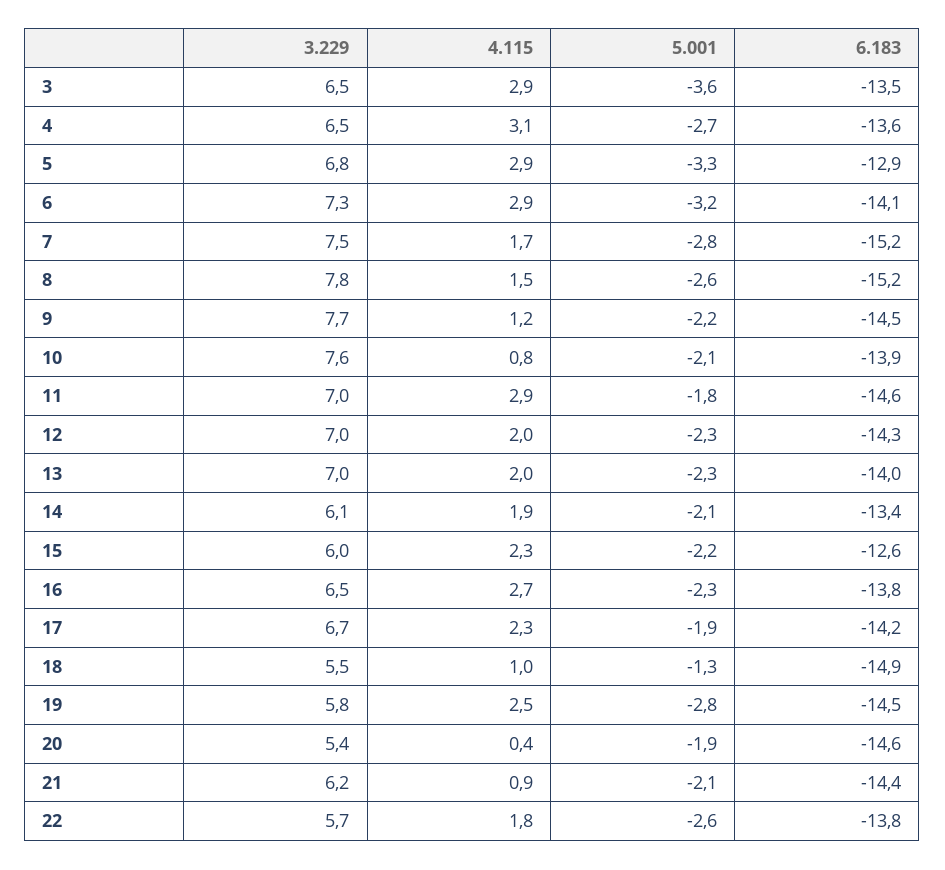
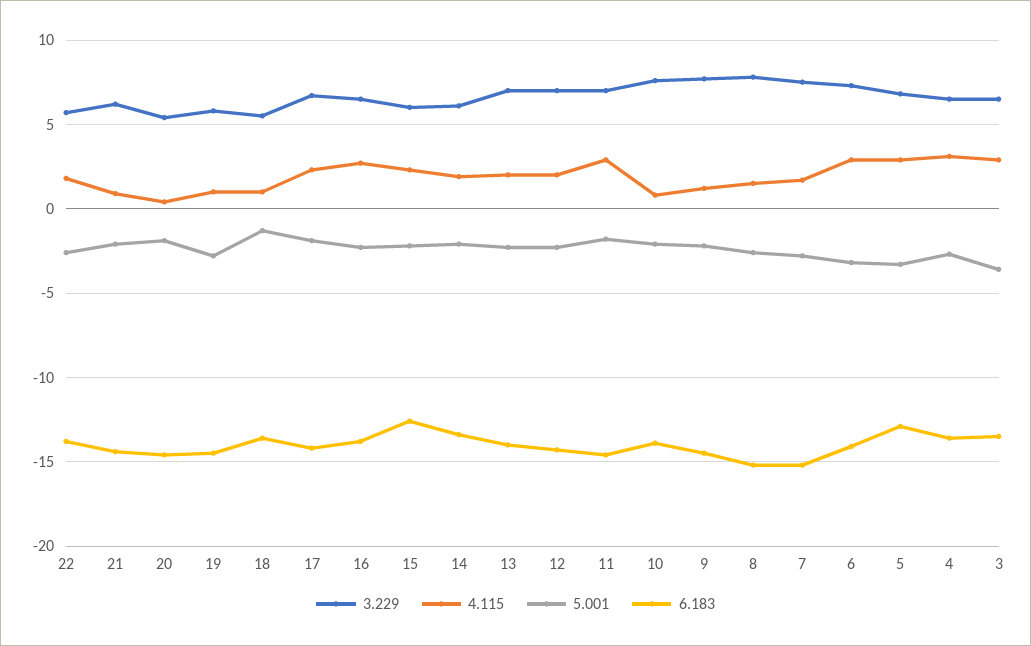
6.183, 18: -14.9 -> -13.5
4.115, 19: 2.5 -> 1

